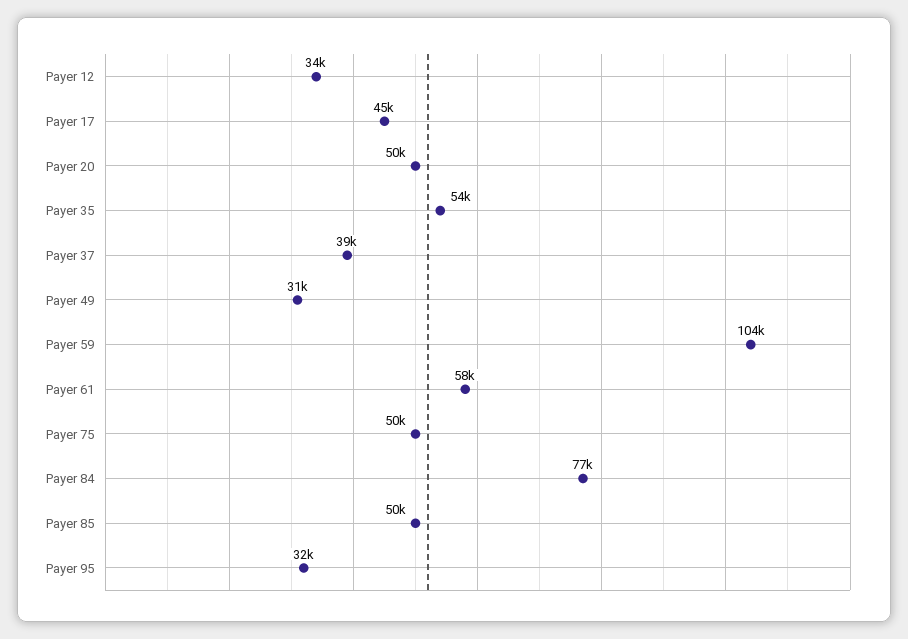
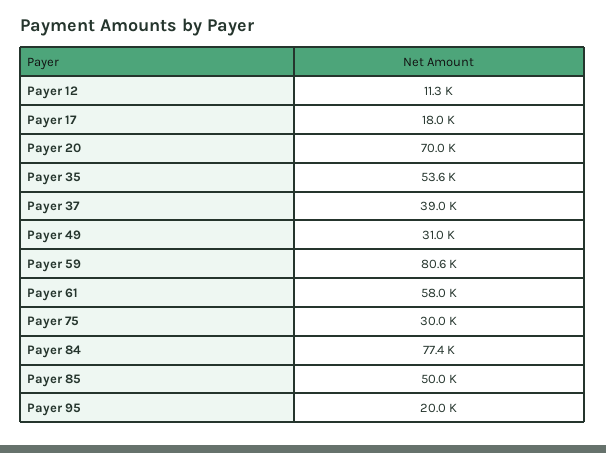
Payer 12: 34000 -> 11300
Payer 17: 45000 -> 18000
Payer 20: 50000 -> 70000
Payer 59: 104000 -> 80600
Payer 75: 50000 -> 30000
Payer 95: 32000 -> 20000

